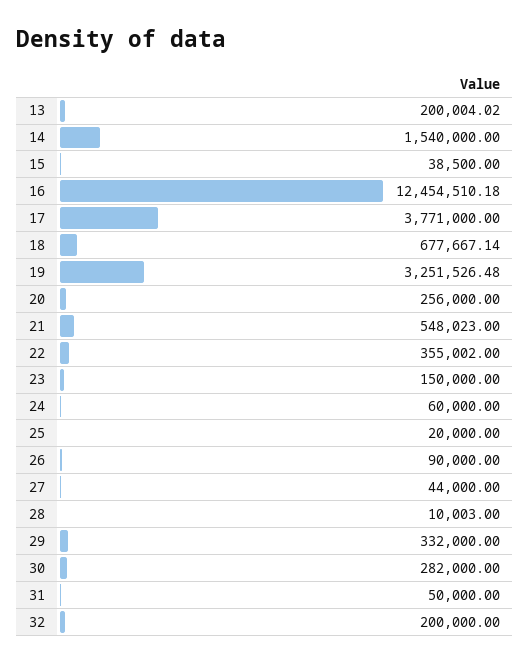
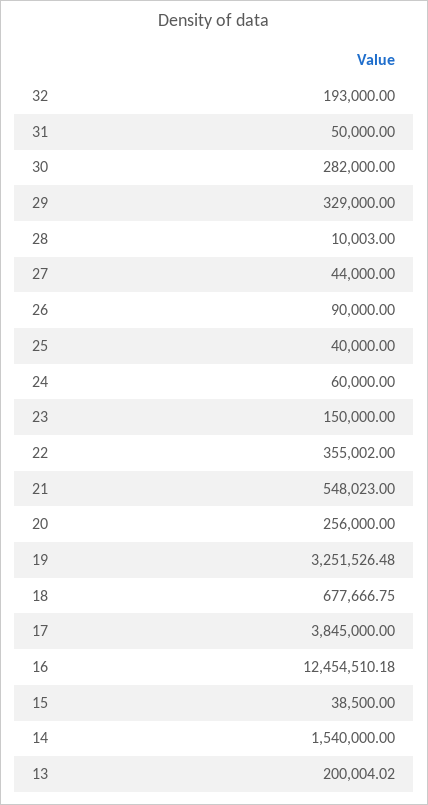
17: 3771000 -> 3845000
18: 677667.14 -> 677666.75
25: 20000 -> 40000
29: 332000 -> 329000
32: 200000 -> 193000

